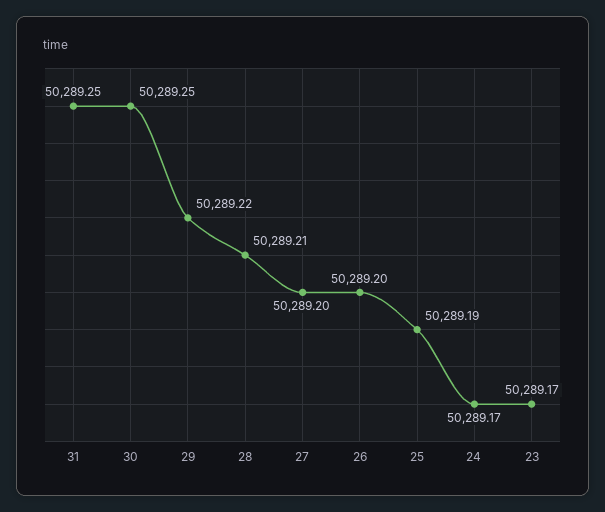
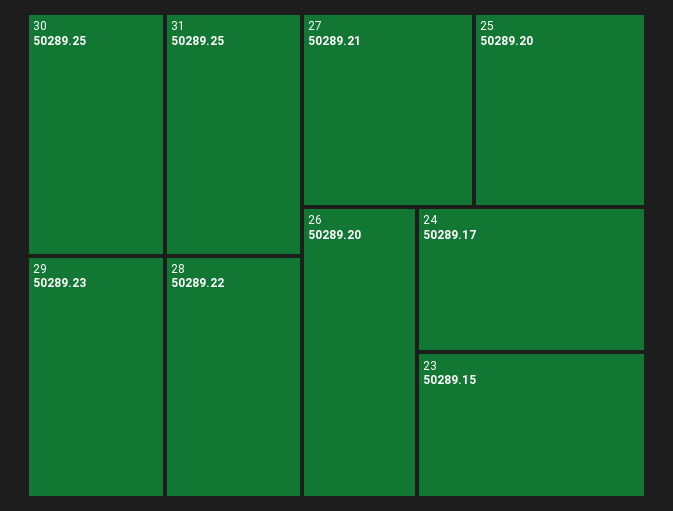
29: 50289.22 -> 50289.23
28: 50289.21 -> 50289.22
27: 50289.2 -> 50289.21
25: 50289.19 -> 50289.2
23: 50289.17 -> 50289.15

